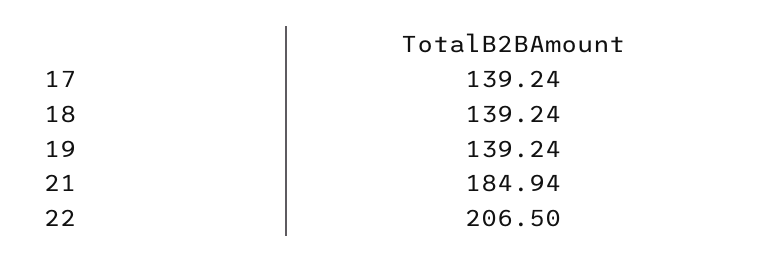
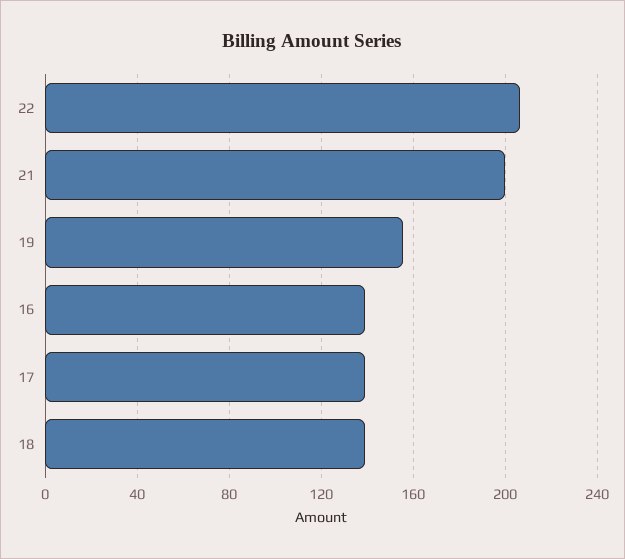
19: 139.24 -> 155
21: 184.94 -> 200
16: none -> 140

